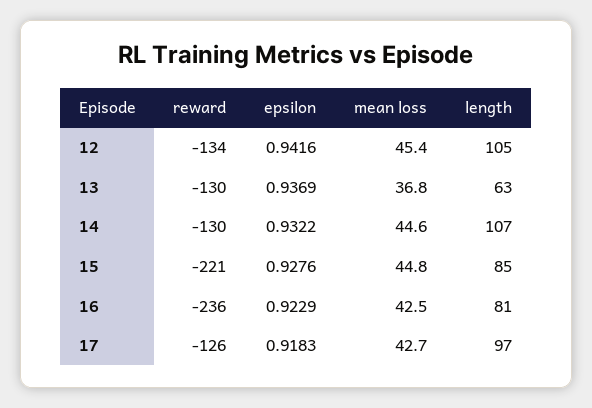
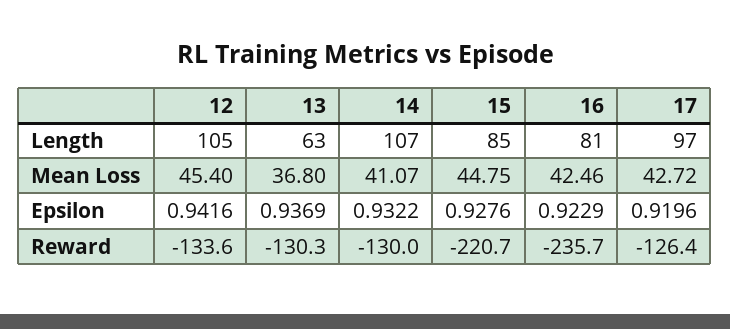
mean loss, 14: 44.6 -> 41.07
epsilon, 17: 0.9183 -> 0.9196

